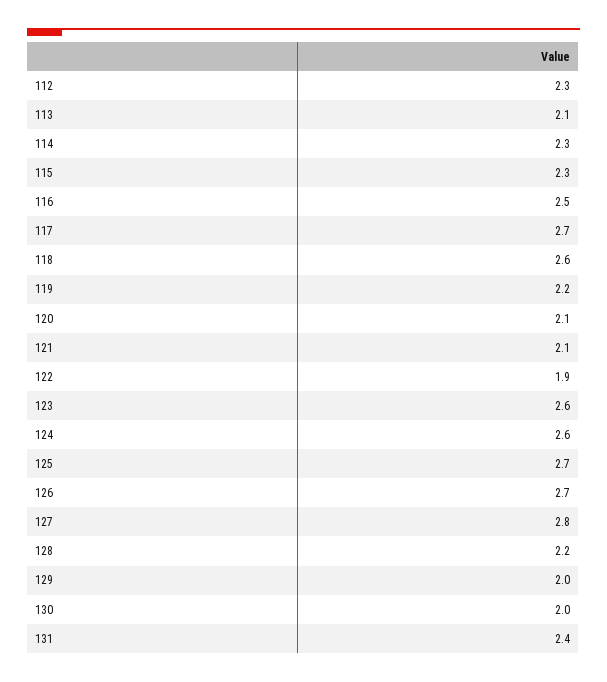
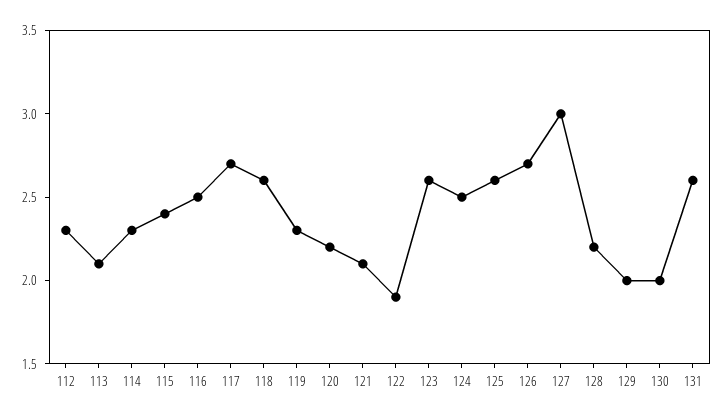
115: 2.3 -> 2.4
119: 2.2 -> 2.3
120: 2.1 -> 2.2
124: 2.6 -> 2.5
125: 2.7 -> 2.6
127: 2.8 -> 3
131: 2.4 -> 2.6

